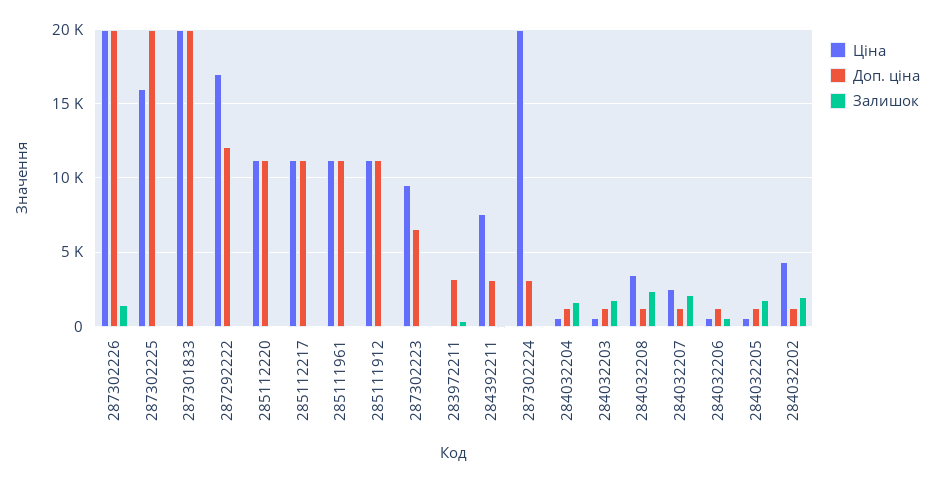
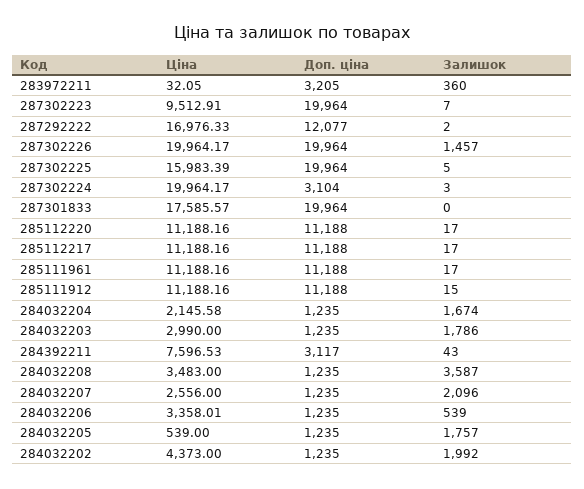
Ціна, 287301833: 20000 -> 17585.57
Доп. ціна, 287302223: 6500 -> 19964
Ціна, 284032204: 500 -> 2145.58
Ціна, 284032203: 500 -> 2990
Залишок, 284032208: 2500 -> 3587
Ціна, 284032206: 500 -> 3358.01

